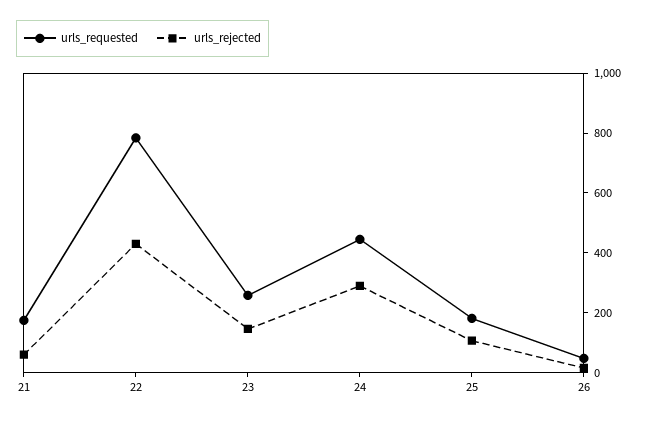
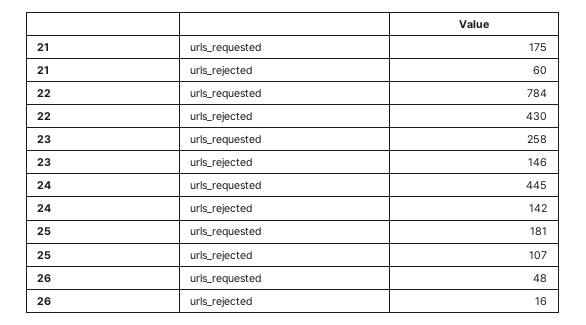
urls_rejected, 24: 300 -> 142

